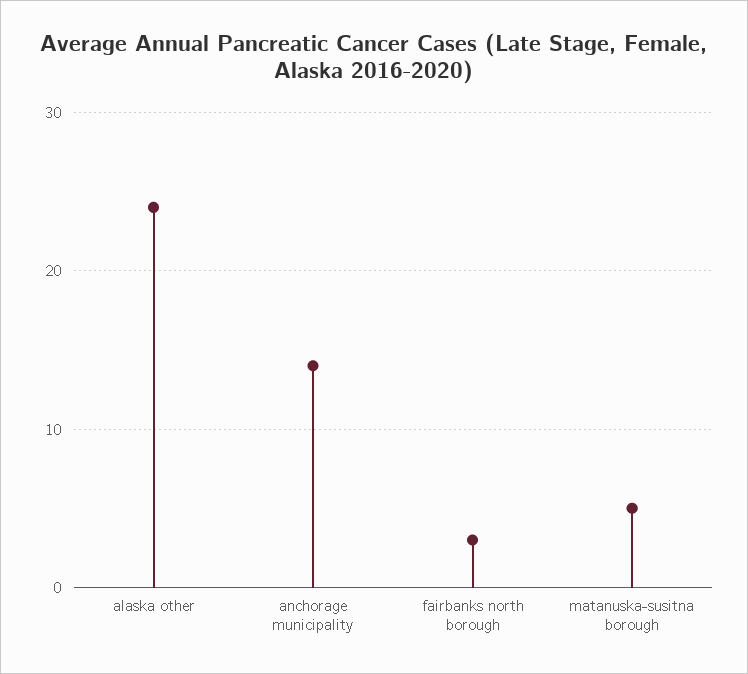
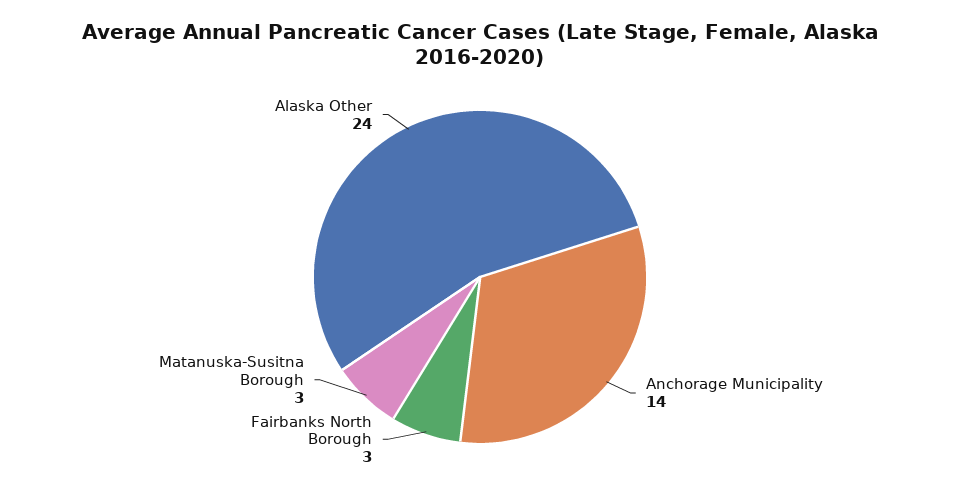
matanuska-susitna borough: 5 -> 3

